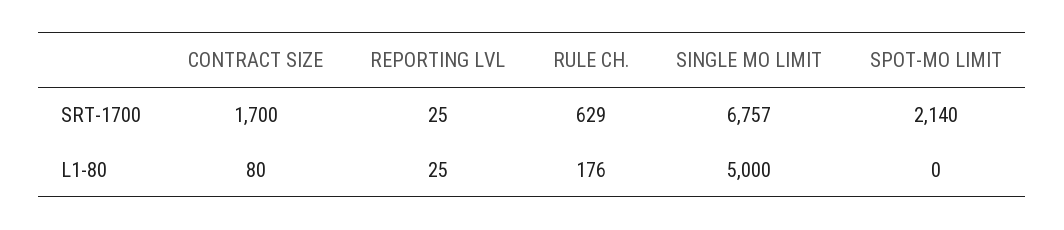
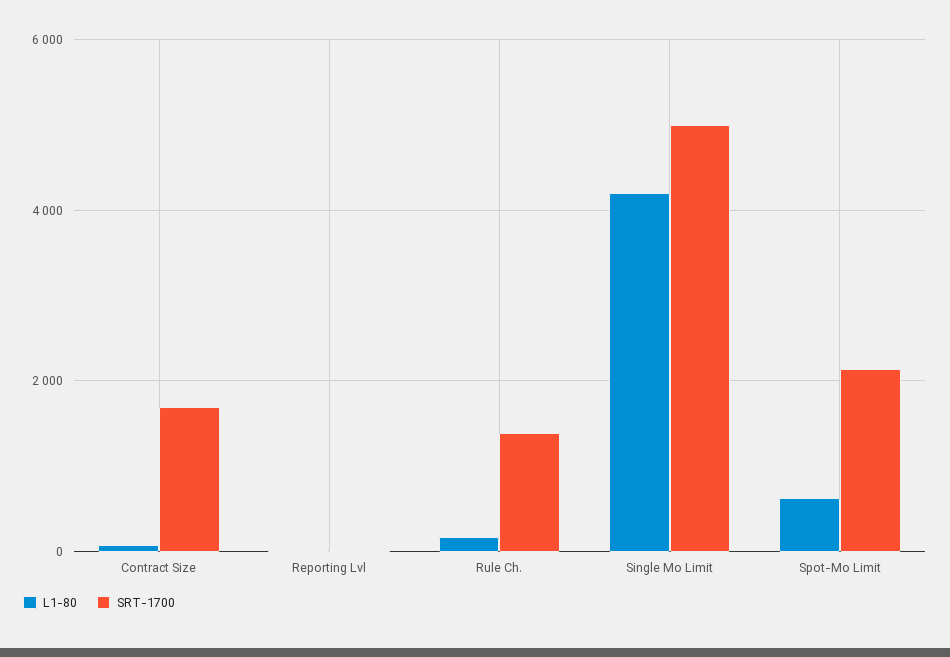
SRT-1700, RULE CH.: 629 -> 1400
SRT-1700, SINGLE MO LIMIT: 6757 -> 5000
L1-80, SINGLE MO LIMIT: 5000 -> 4200
L1-80, SPOT-MO LIMIT: 0 -> 600

